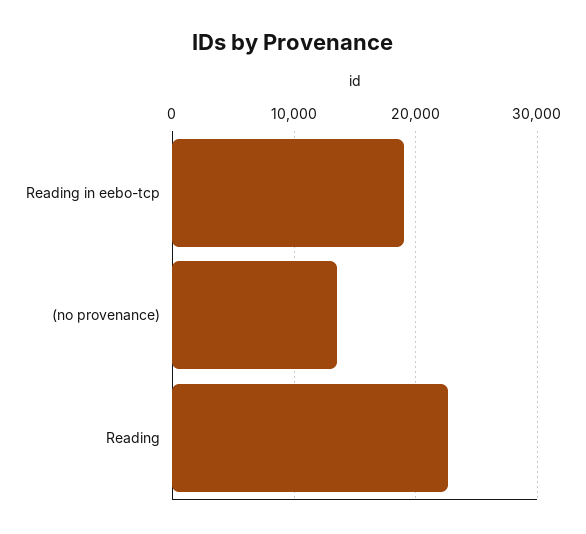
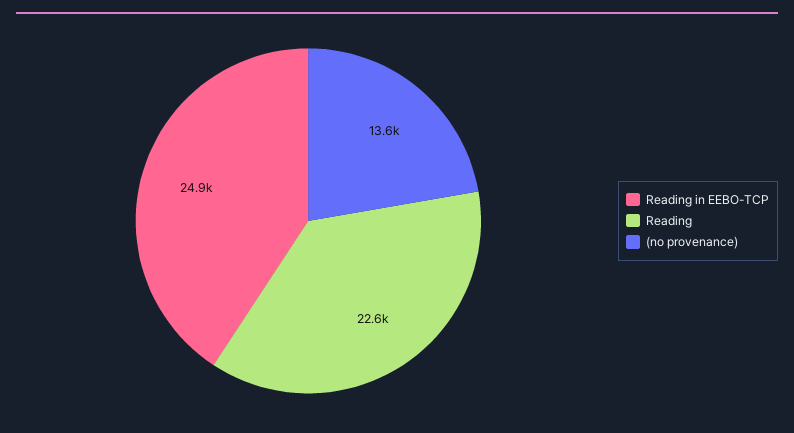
Reading in eebo-tcp: 19000 -> 24900

